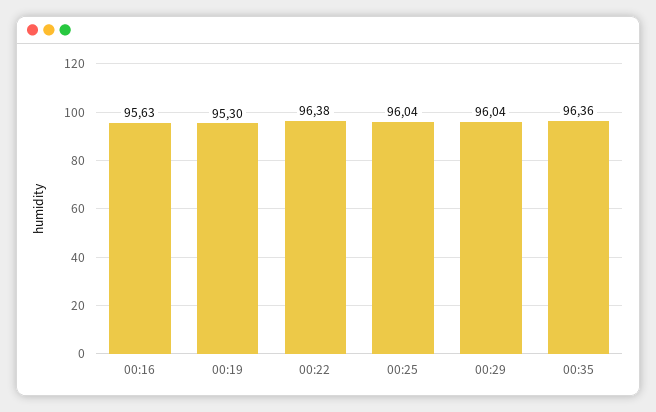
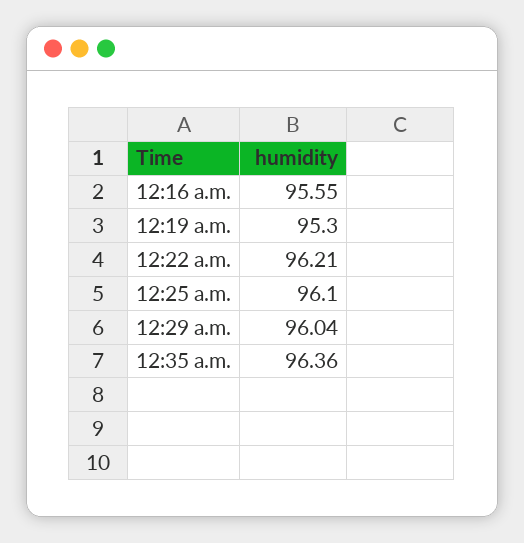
00:16: 95.63 -> 95.55
00:22: 96.38 -> 96.21
00:25: 96.04 -> 96.1

